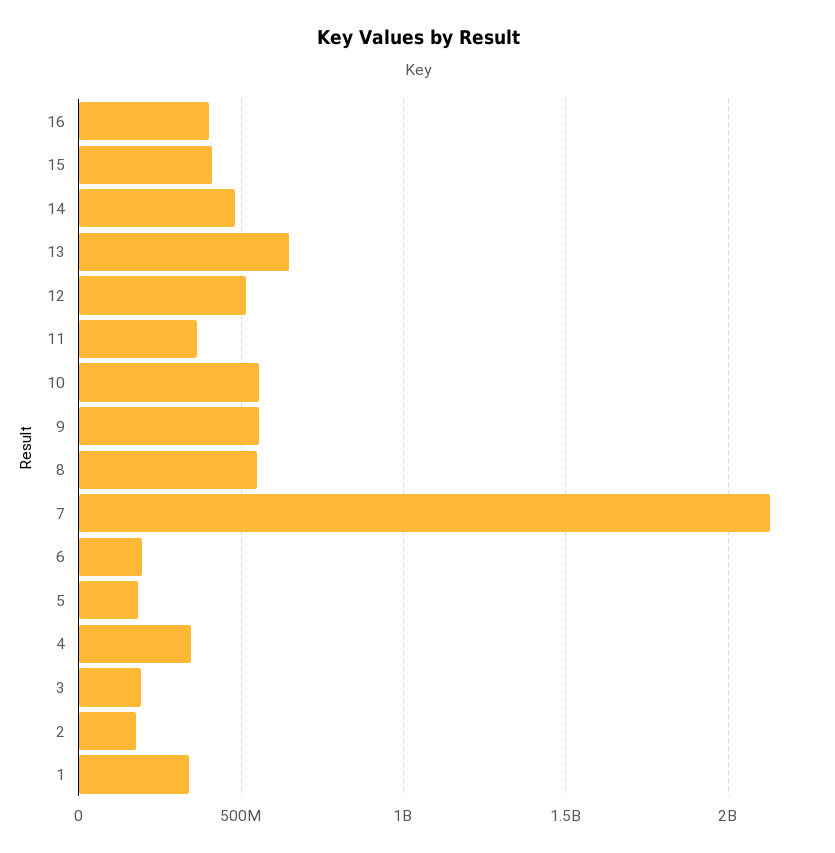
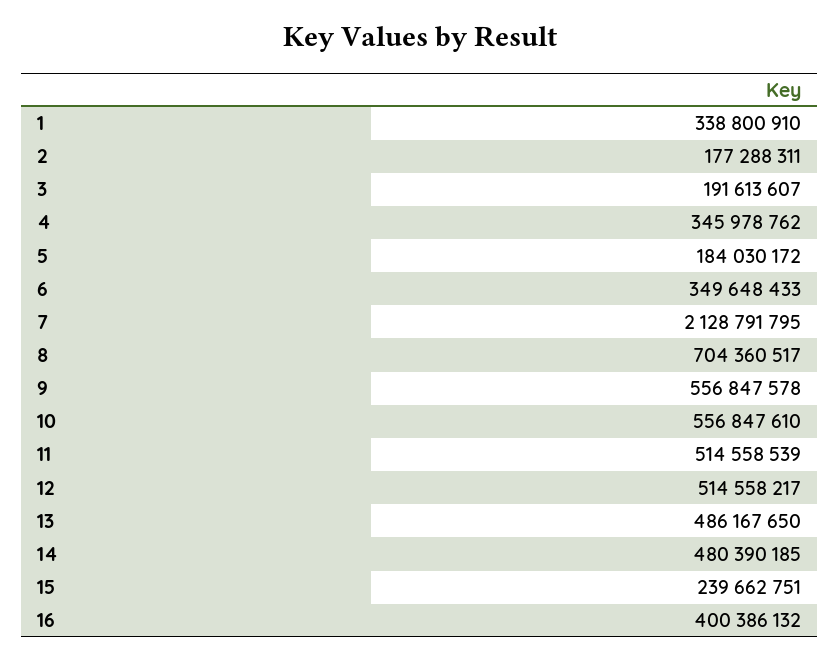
15: 400000000 -> 239662751
13: 650000000 -> 486167650
11: 350000000 -> 514558539
8: 550000000 -> 704360517
6: 200000000 -> 349648433

